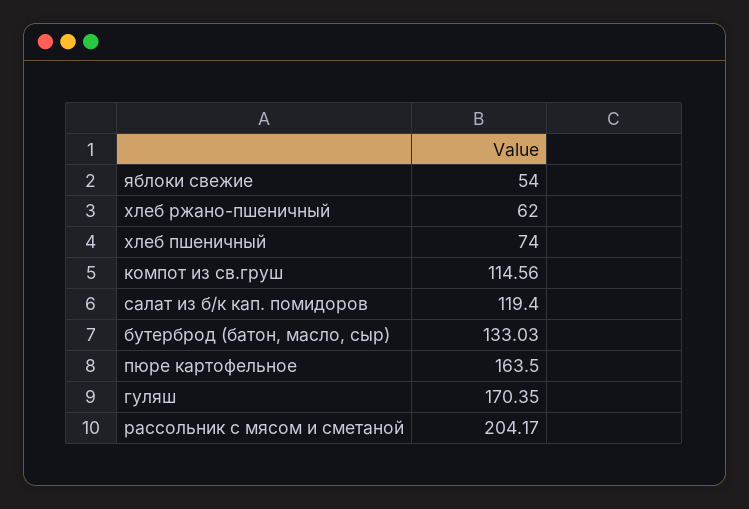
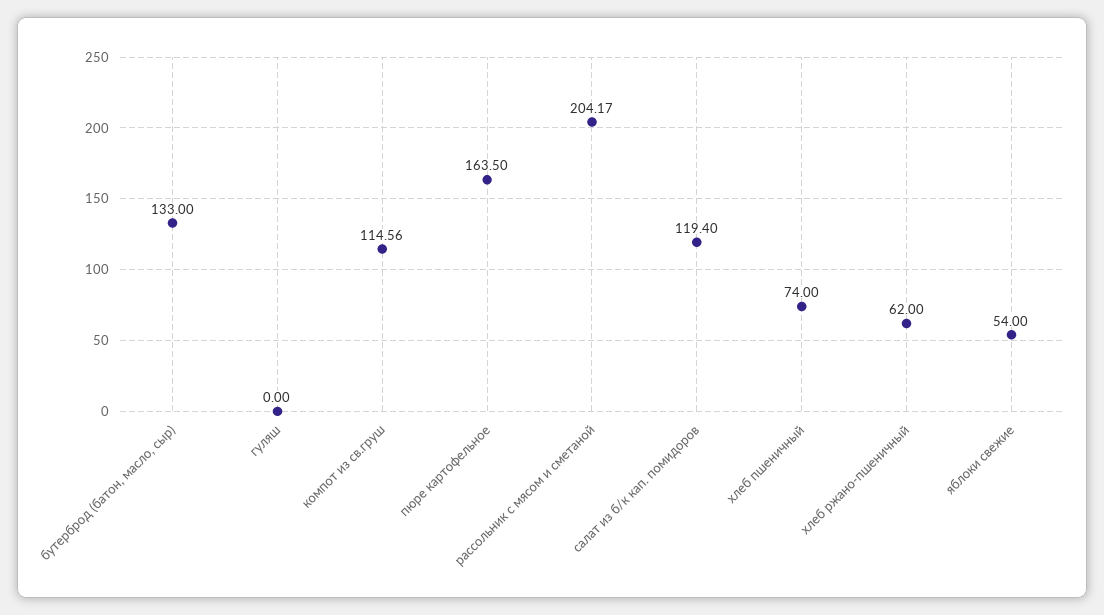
бутерброд (батон, масло, сыр): 133.03 -> 133
гуляш: 170.35 -> 0

